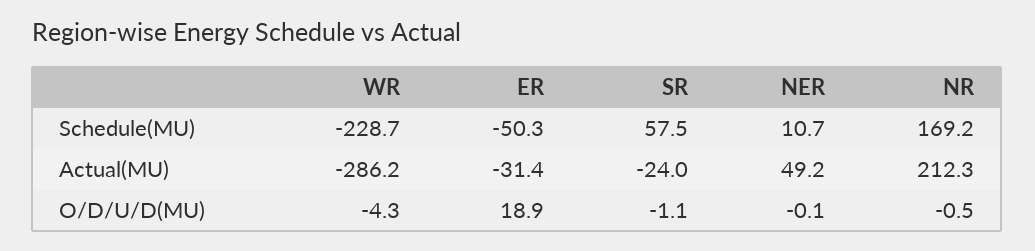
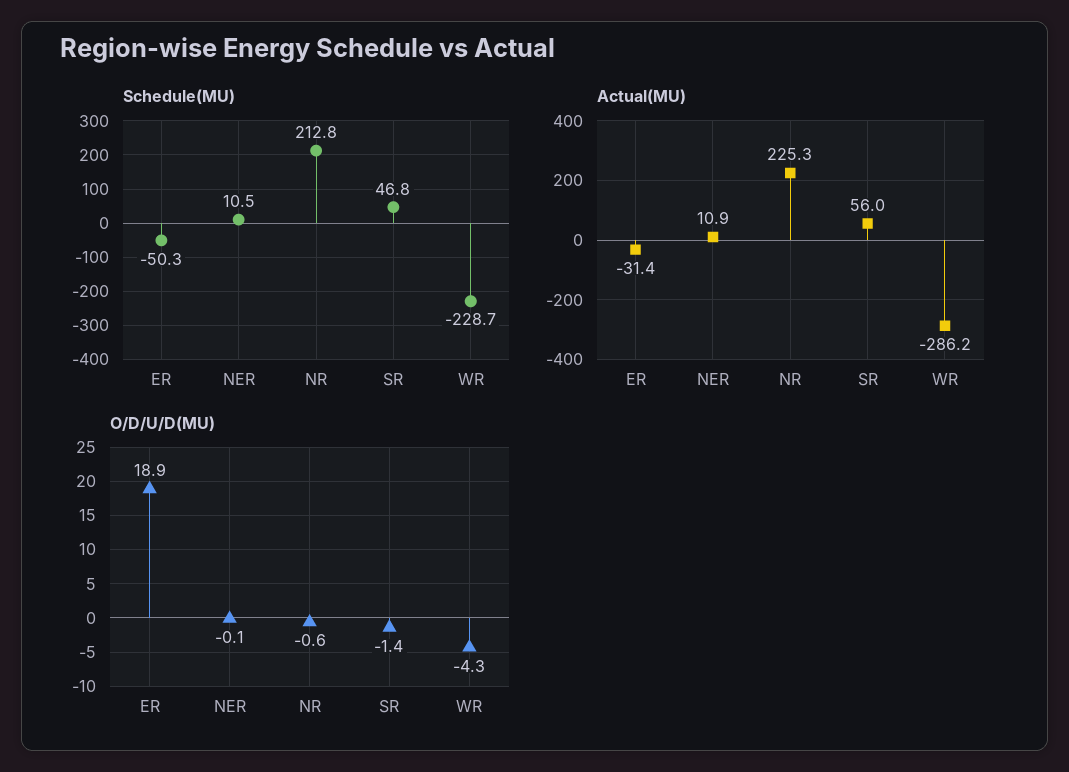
Schedule(MU), SR: 57.5 -> 46.8
Schedule(MU), NER: 10.7 -> 10.5
Schedule(MU), NR: 169.2 -> 212.8
Actual(MU), SR: -24 -> 56
Actual(MU), NER: 49.2 -> 10.9
Actual(MU), NR: 212.3 -> 225.3
O/D/U/D(MU), SR: -1.1 -> -1.4
O/D/U/D(MU), NR: -0.5 -> -0.6

